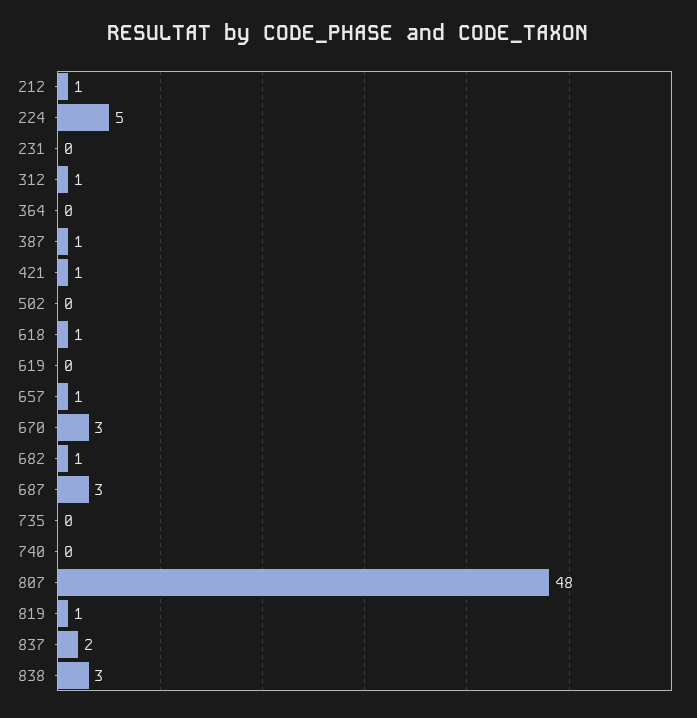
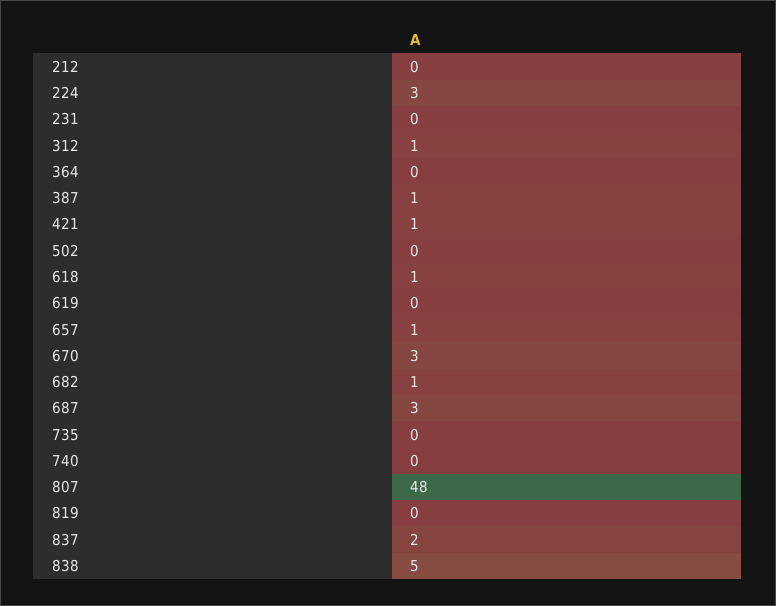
212: 1 -> 0
224: 5 -> 3
819: 1 -> 0
838: 3 -> 5

